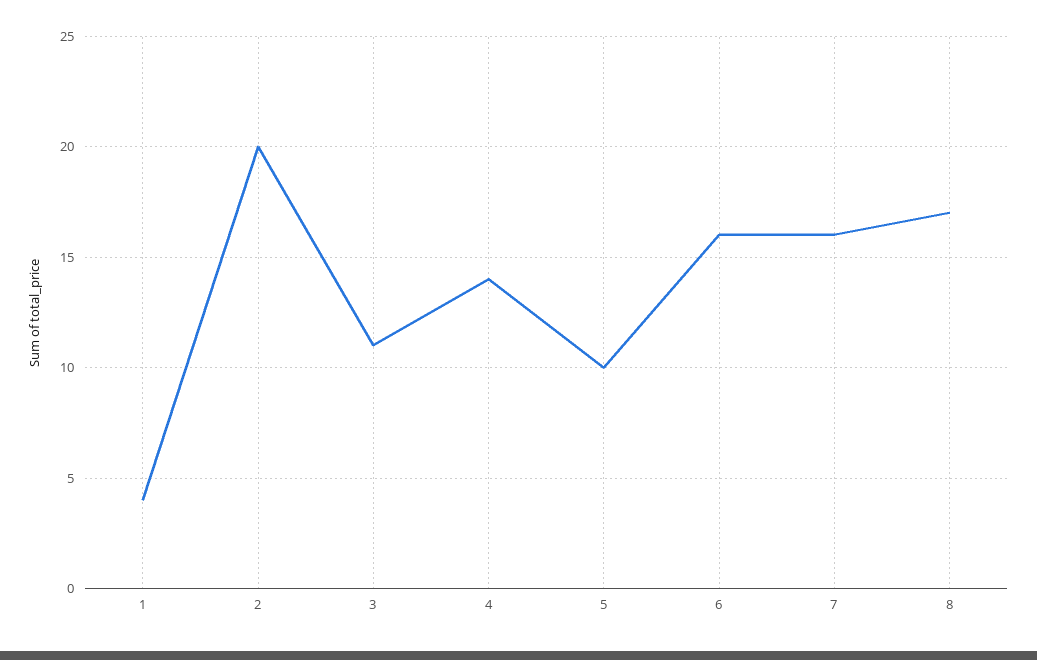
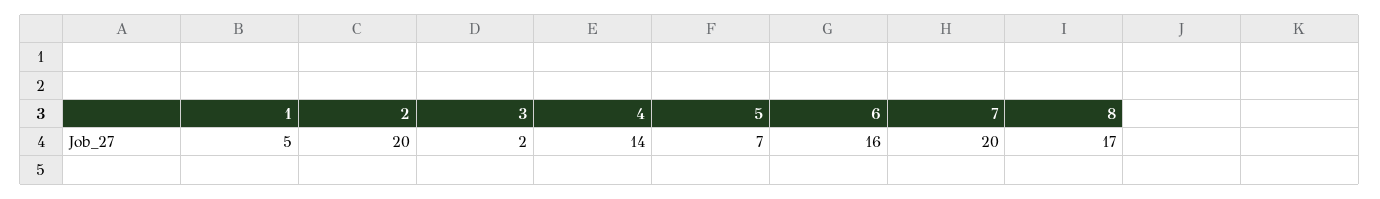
1: 4 -> 5
3: 11 -> 2
5: 10 -> 7
7: 16 -> 20

